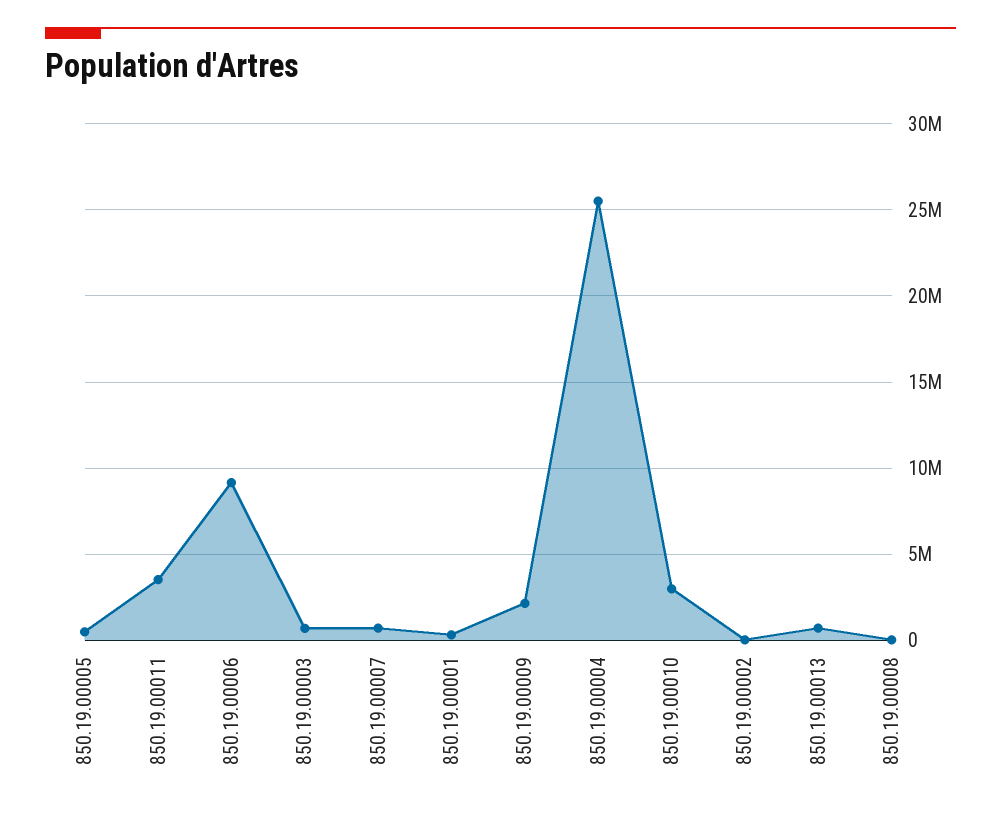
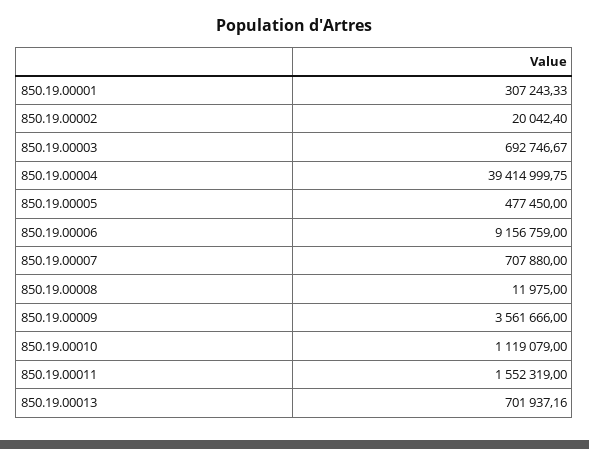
850.19.00011: 3500000 -> 1552319
850.19.00009: 2000000 -> 3561666
850.19.00004: 25500000 -> 39414999.75
850.19.00010: 3000000 -> 1119079

